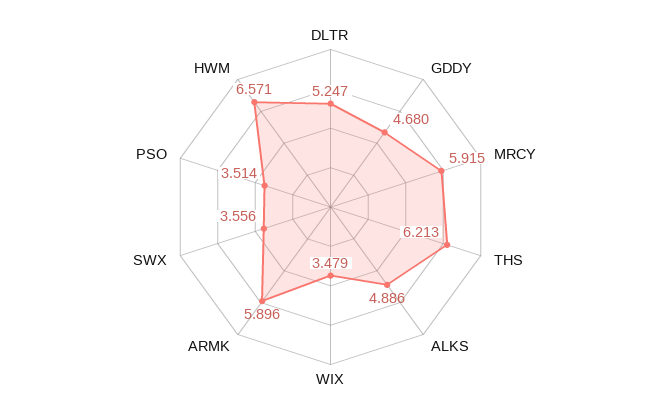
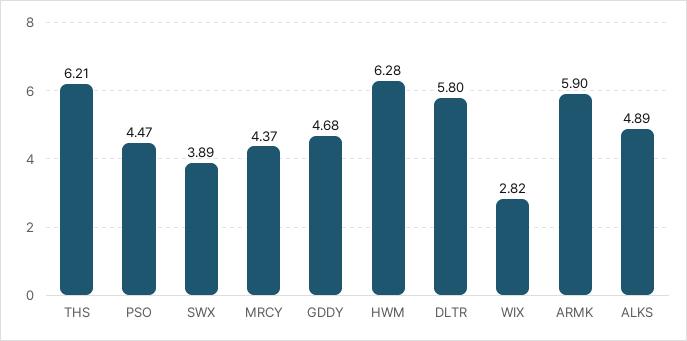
DLTR: 5.247 -> 5.8
MRCY: 5.915 -> 4.37
WIX: 3.479 -> 2.82
SWX: 3.556 -> 3.89
PSO: 3.514 -> 4.47
HWM: 6.571 -> 6.28

